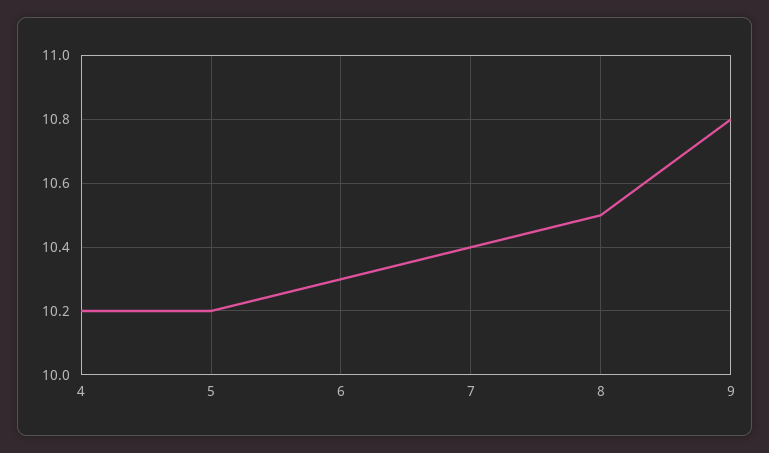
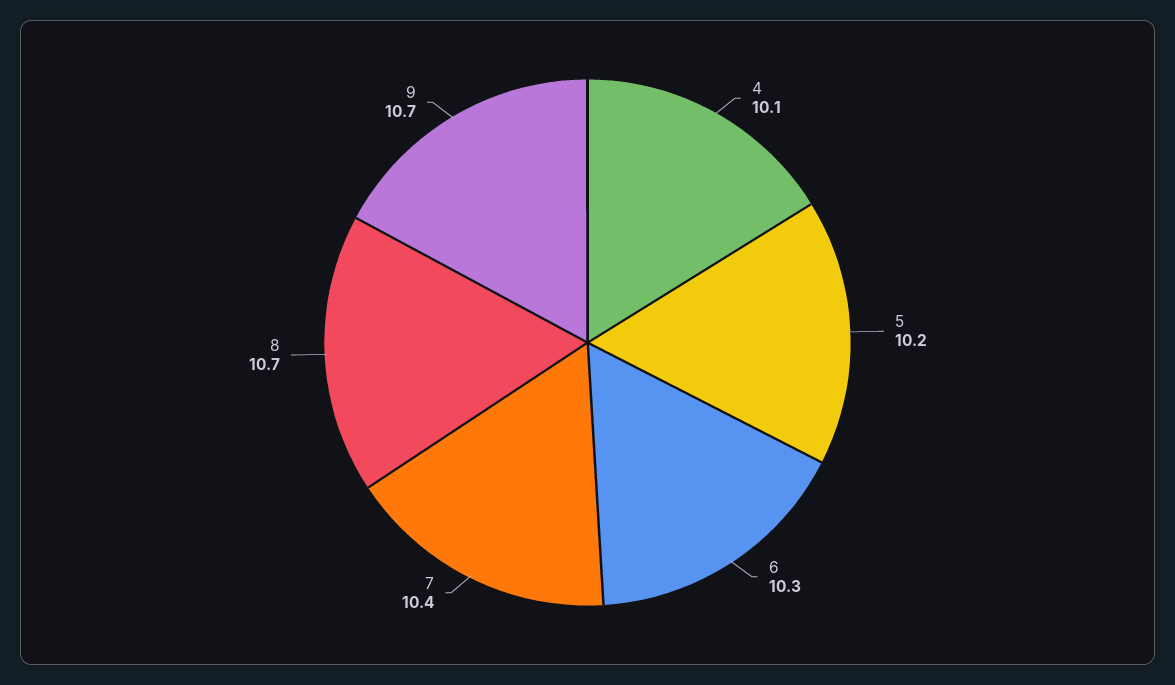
4: 10.2 -> 10.1
8: 10.5 -> 10.7
9: 10.8 -> 10.7

